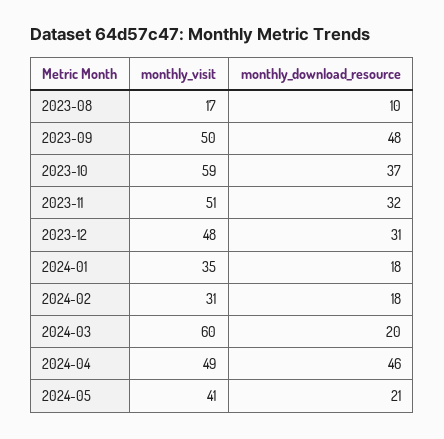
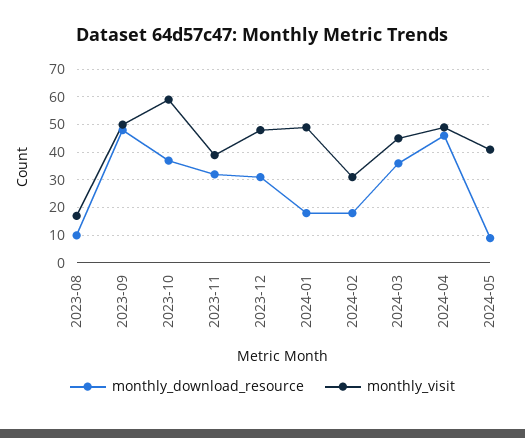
monthly_visit, 2023-11: 51 -> 40
monthly_visit, 2024-01: 35 -> 50
monthly_visit, 2024-03: 60 -> 45
monthly_download_resource, 2024-03: 20 -> 35
monthly_download_resource, 2024-05: 21 -> 10

